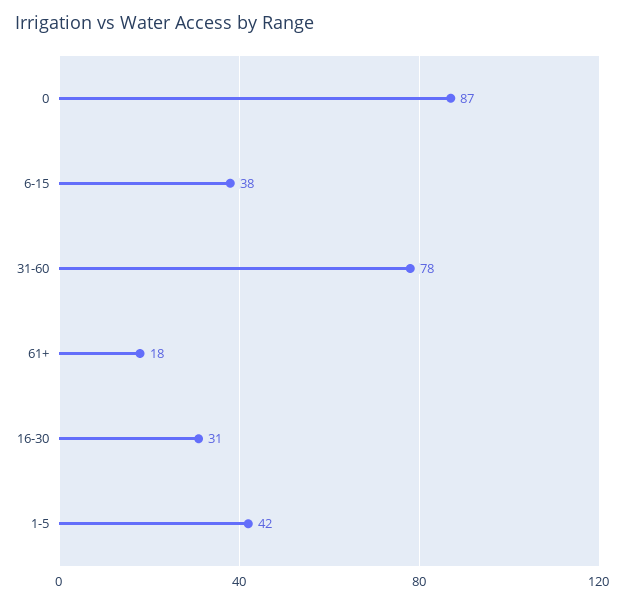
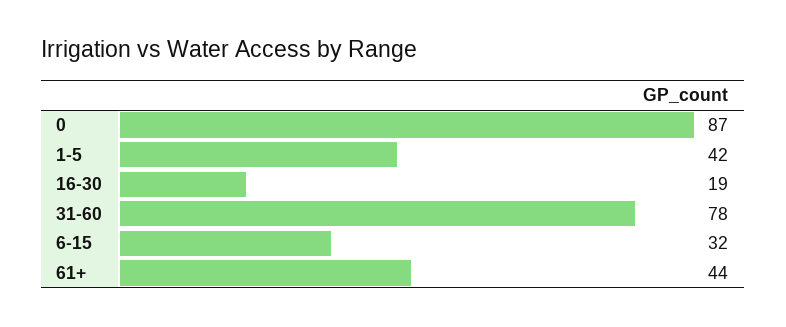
6-15: 38 -> 32
61+: 18 -> 44
16-30: 31 -> 19

